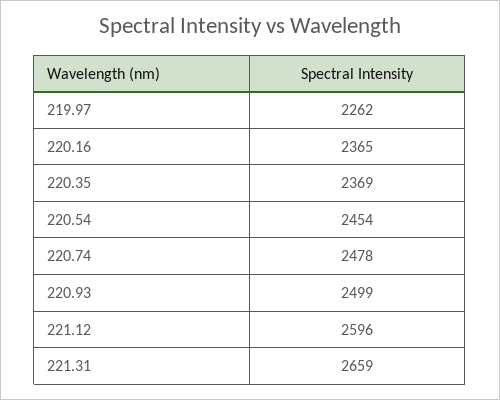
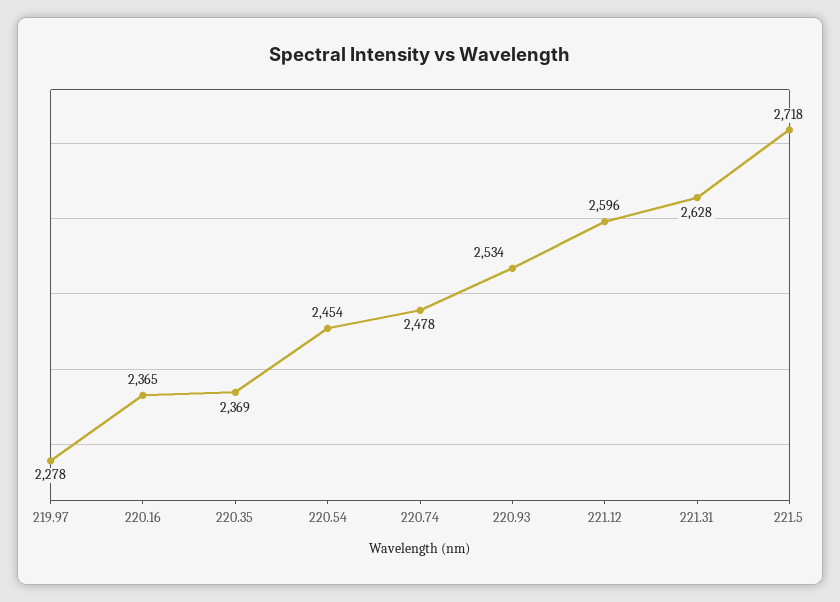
219.97: 2262 -> 2278
220.93: 2499 -> 2534
221.31: 2659 -> 2628
221.5: none -> 2718

